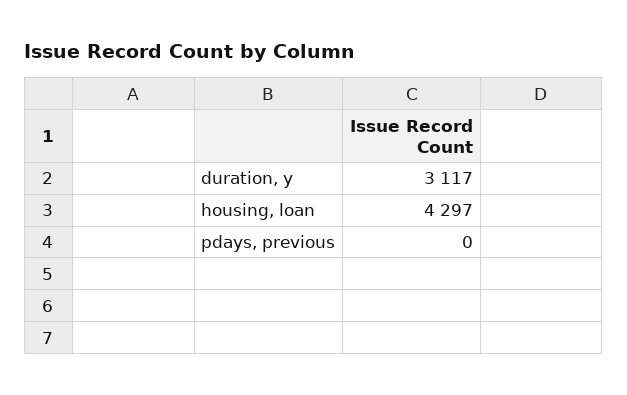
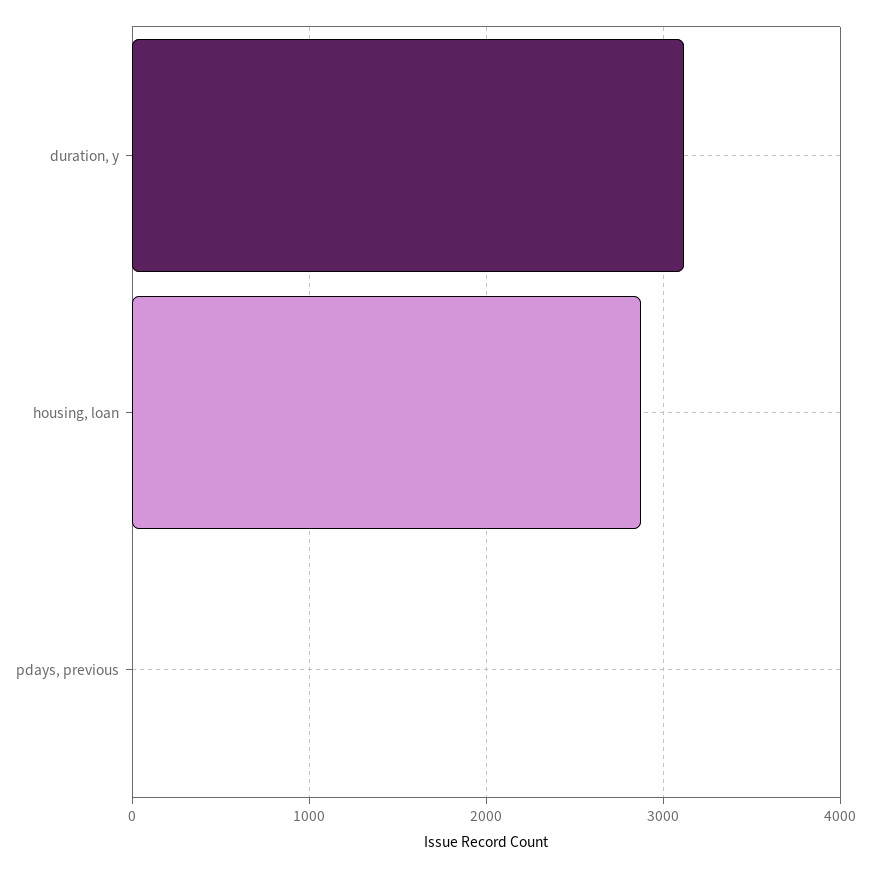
housing, loan: 4297 -> 2900

